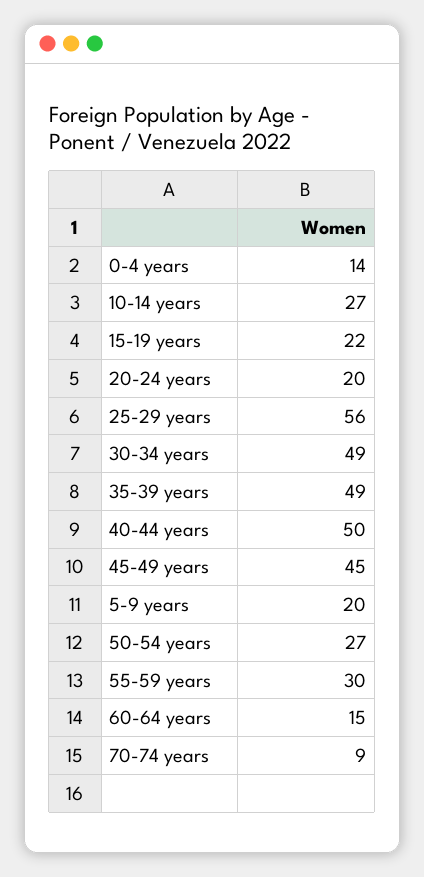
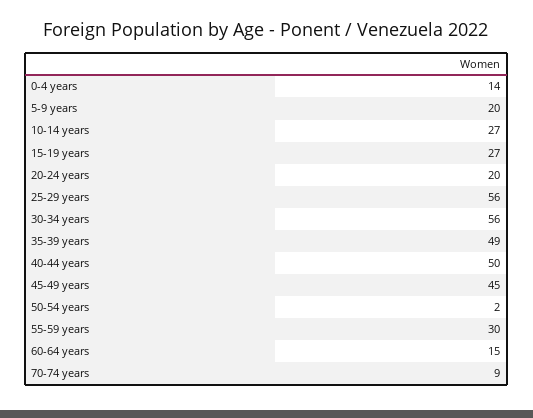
15-19 years: 22 -> 27
30-34 years: 49 -> 56
50-54 years: 27 -> 2

